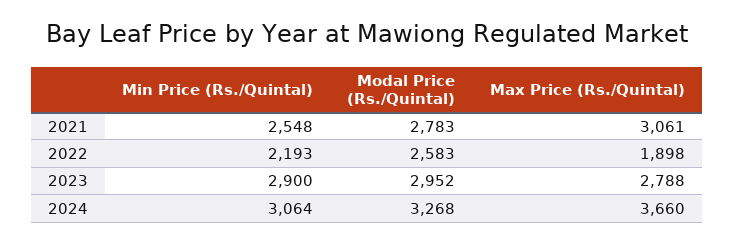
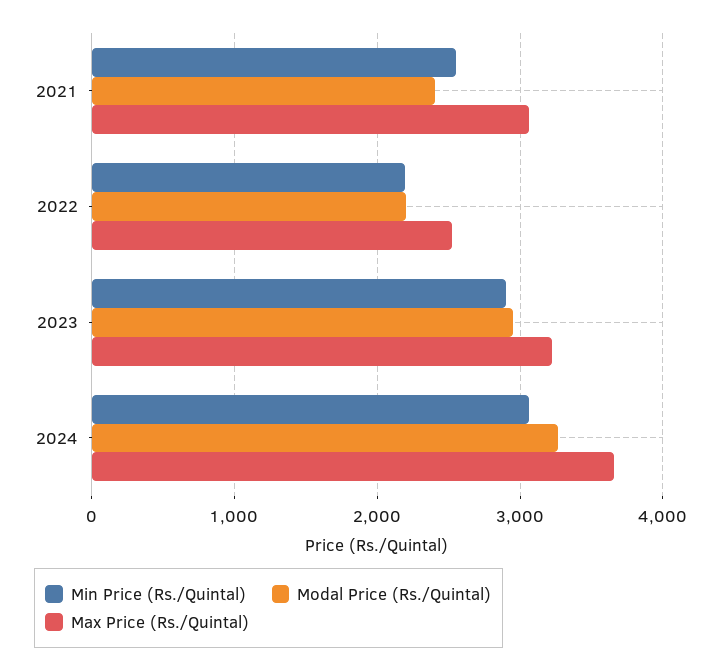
Modal Price (Rs./Quintal), 2021: 2783 -> 2400
Modal Price (Rs./Quintal), 2022: 2583 -> 2200
Max Price (Rs./Quintal), 2022: 1898 -> 2500
Max Price (Rs./Quintal), 2023: 2788 -> 3200

